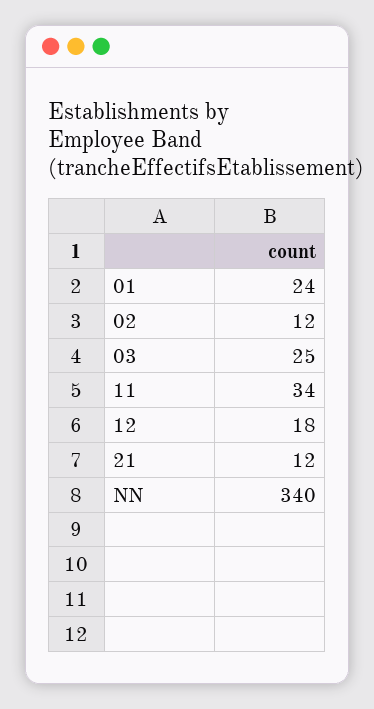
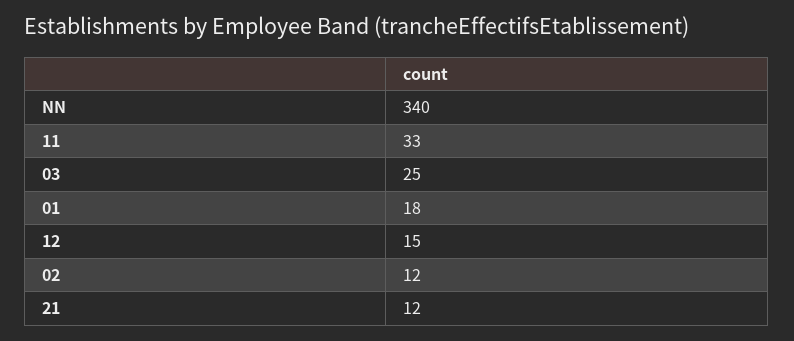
01: 24 -> 18
11: 34 -> 33
12: 18 -> 15

